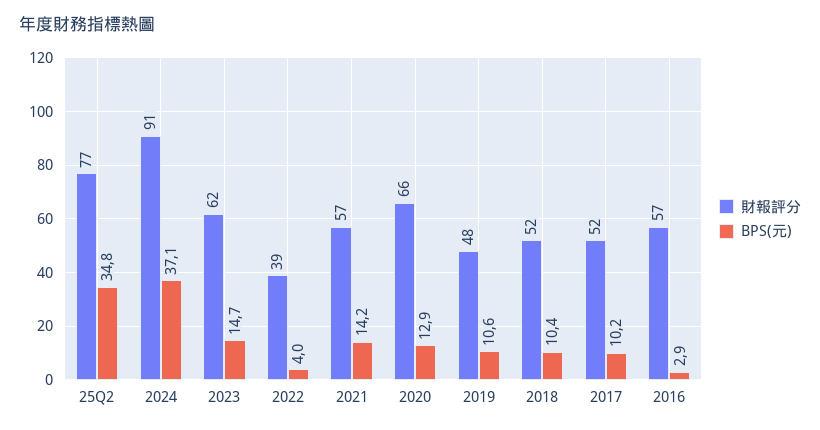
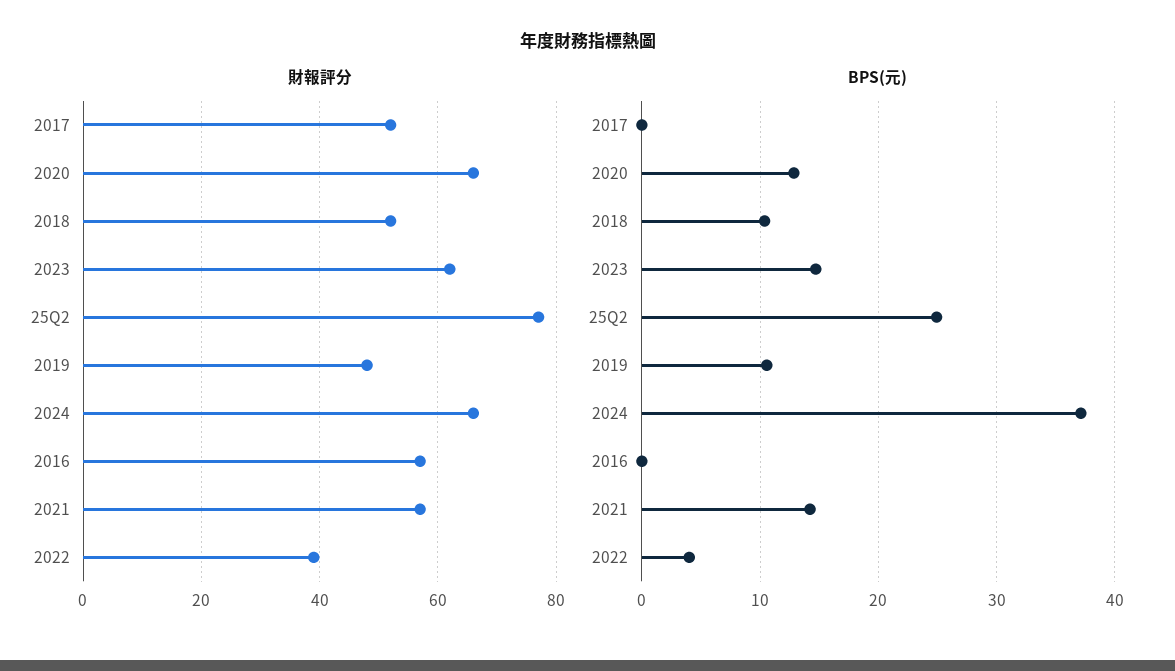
BPS(元), 25Q2: 34.8 -> 25
財報評分, 2024: 91 -> 65
BPS(元), 2017: 10.2 -> 0
BPS(元), 2016: 2.9 -> 0

